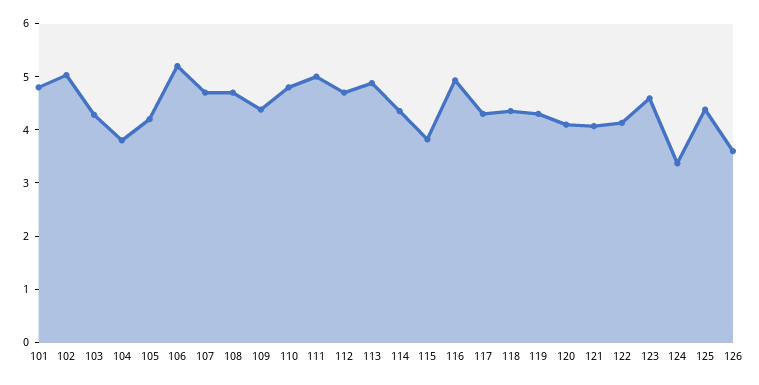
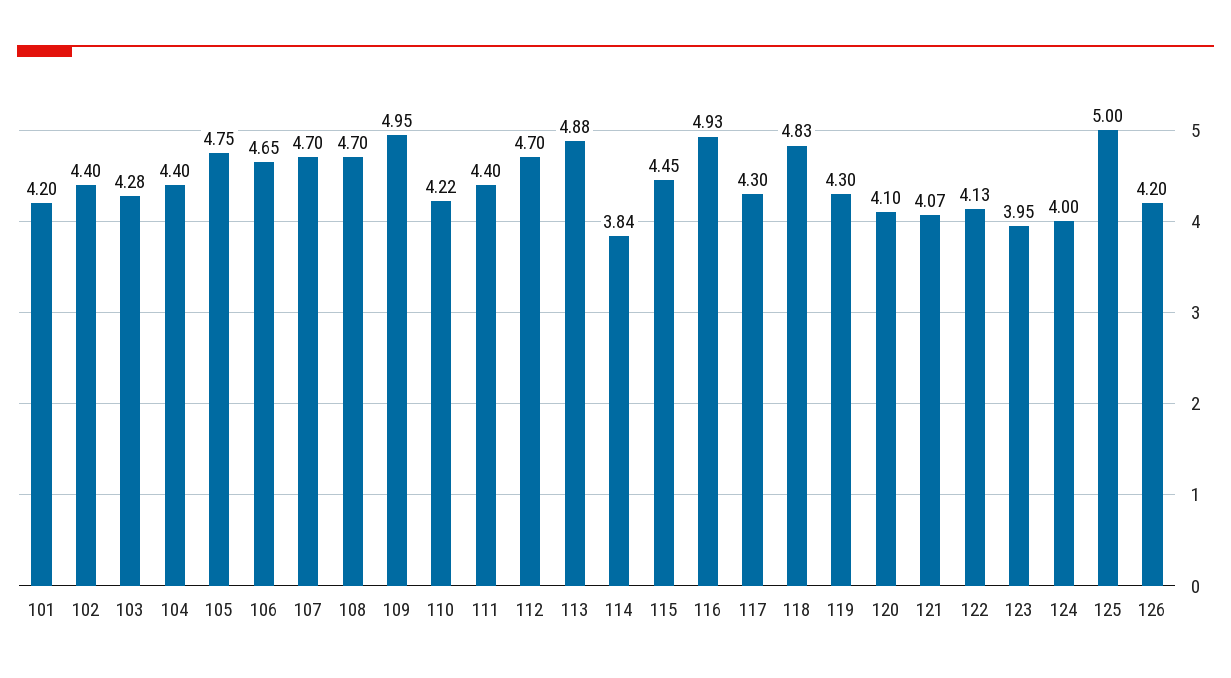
101: 4.8 -> 4.2
102: 5 -> 4.4
104: 3.8 -> 4.4
105: 4.2 -> 4.75
106: 5.2 -> 4.65
109: 4.4 -> 4.95
110: 4.8 -> 4.22
111: 5 -> 4.4
114: 4.4 -> 3.84
115: 3.8 -> 4.45
118: 4.4 -> 4.83
123: 4.6 -> 3.95
124: 3.4 -> 4
125: 4.4 -> 5
126: 3.6 -> 4.2

